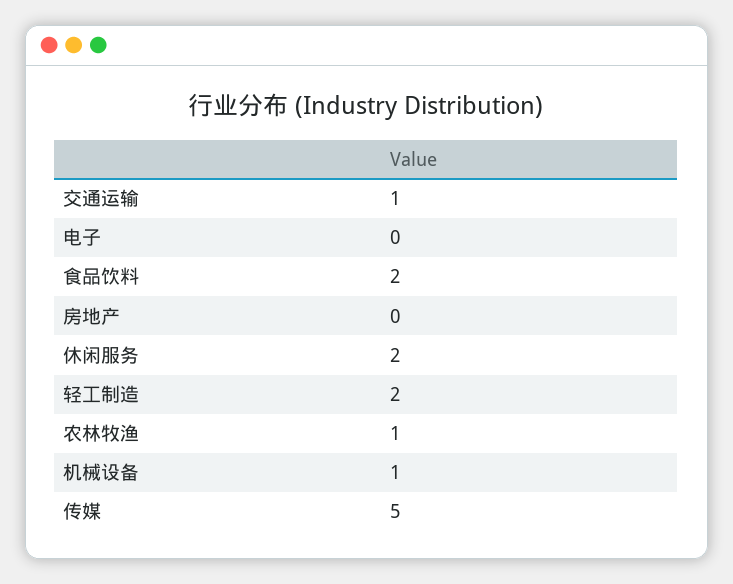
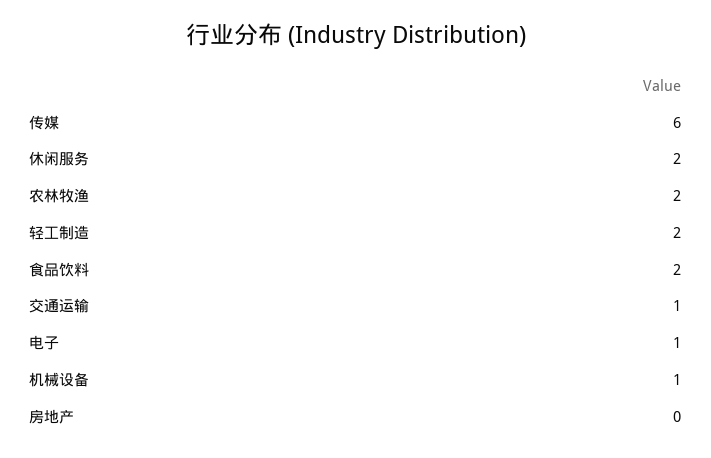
电子: 0 -> 1
农林牧渔: 1 -> 2
传媒: 5 -> 6

